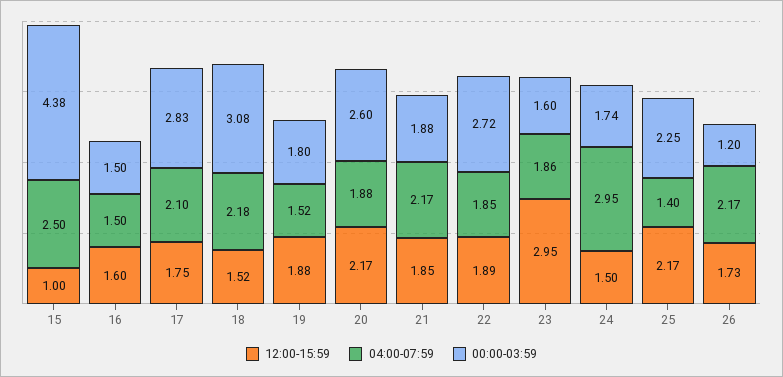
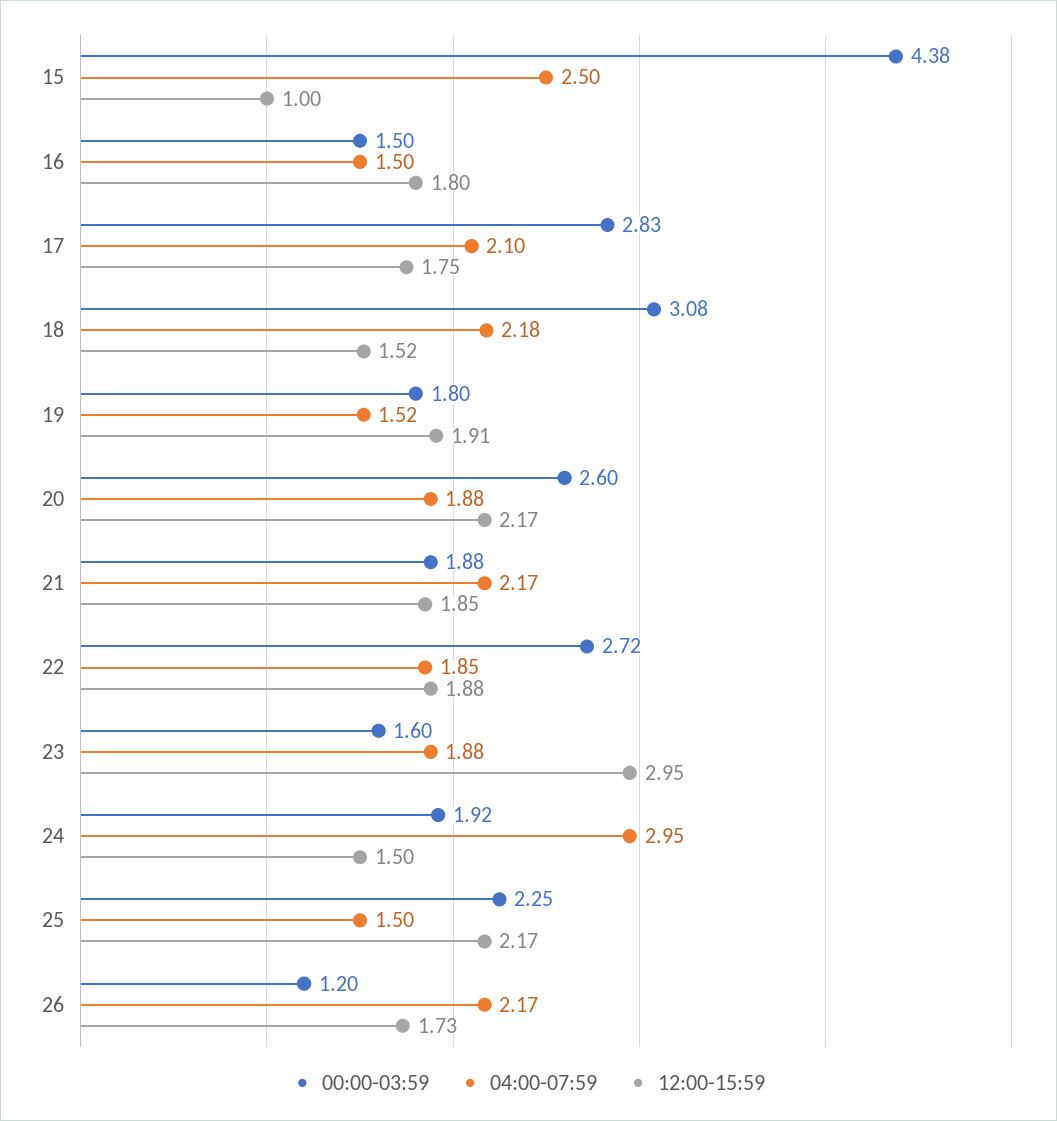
12:00-15:59, 16: 1.6 -> 1.8
12:00-15:59, 19: 1.88 -> 1.91
12:00-15:59, 22: 1.89 -> 1.88
04:00-07:59, 23: 1.86 -> 1.88
00:00-03:59, 24: 1.74 -> 1.92
04:00-07:59, 25: 1.4 -> 1.5

